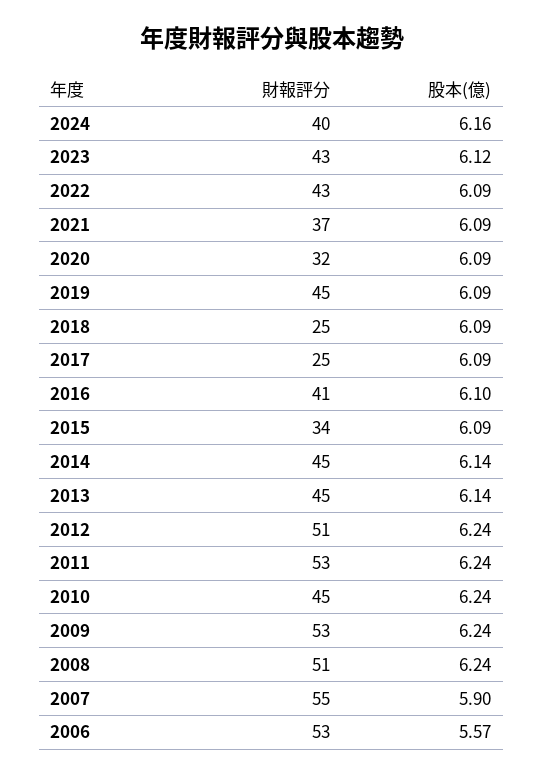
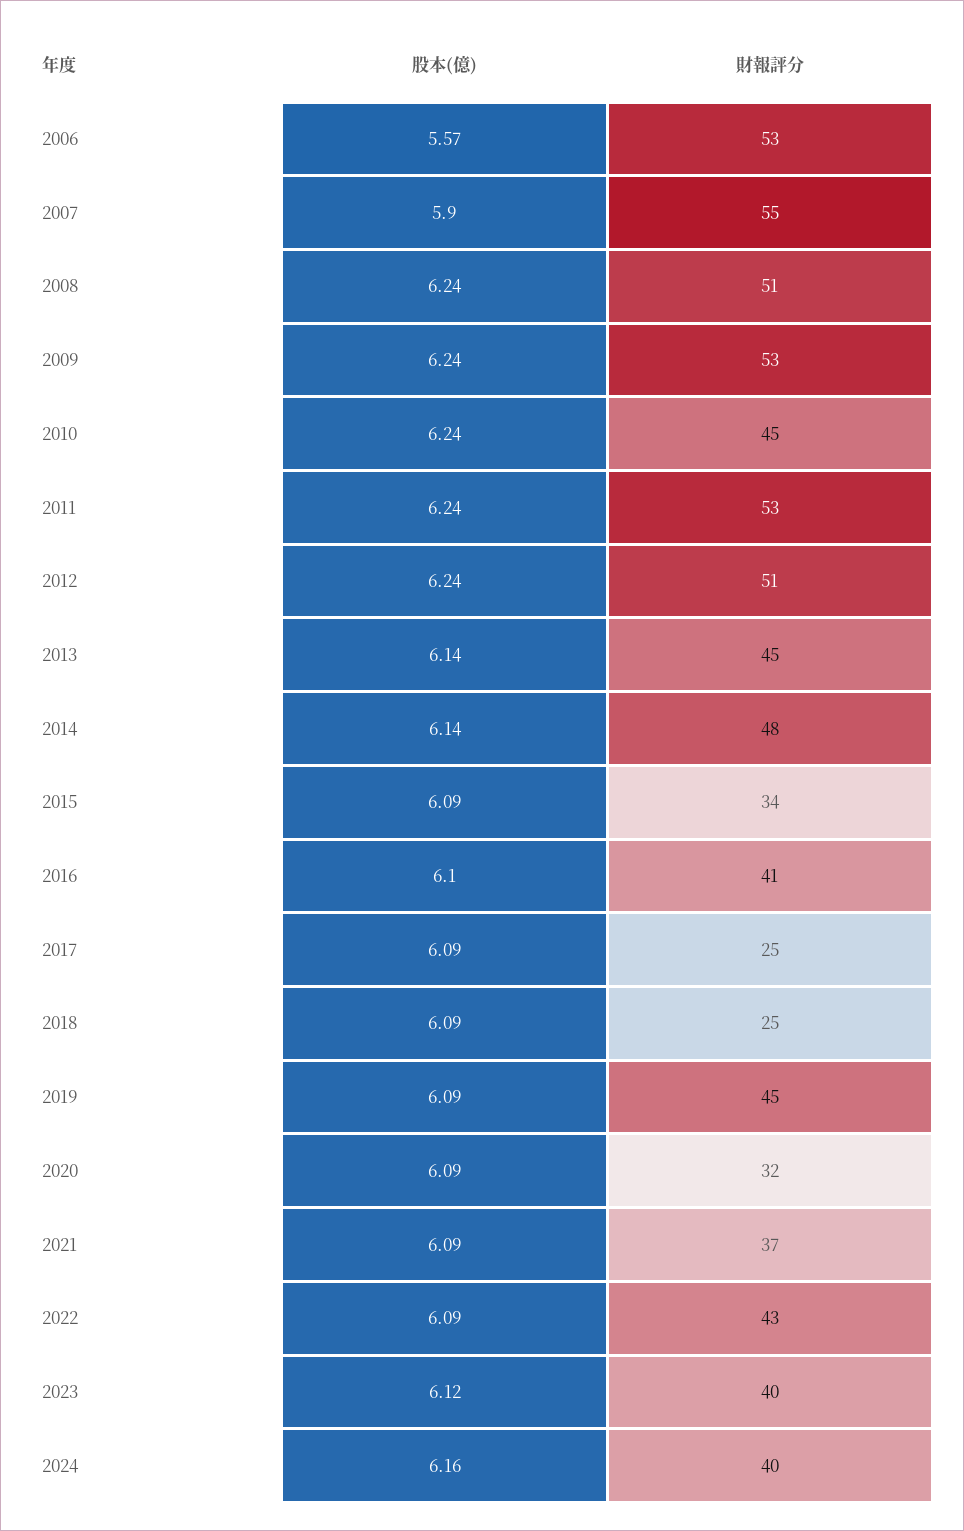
財報評分, 2023: 43 -> 40
財報評分, 2014: 45 -> 48

